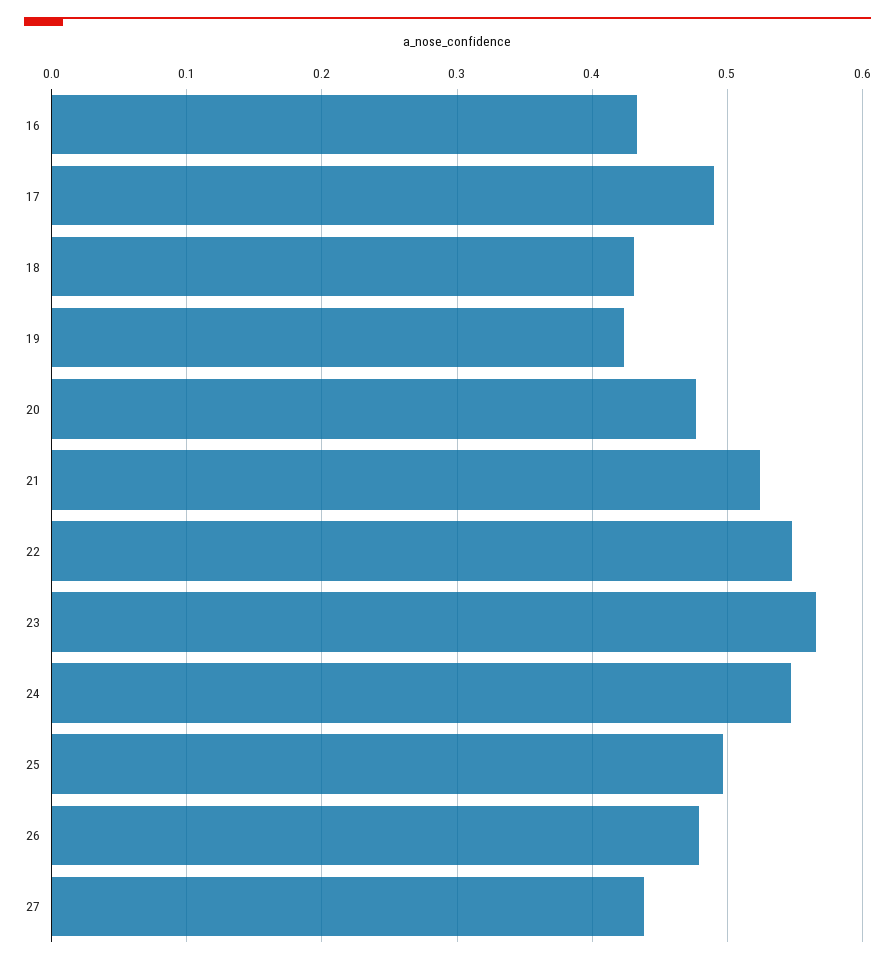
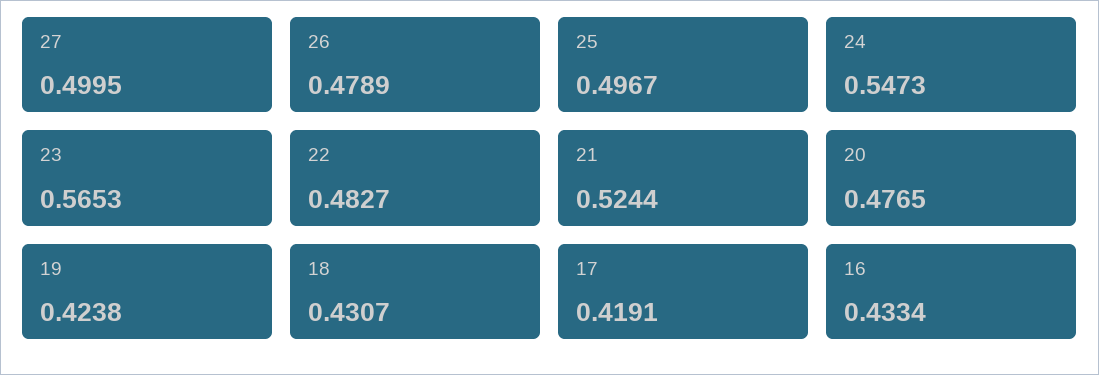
17: 0.49 -> 0.4191
22: 0.55 -> 0.4827
27: 0.44 -> 0.4995

